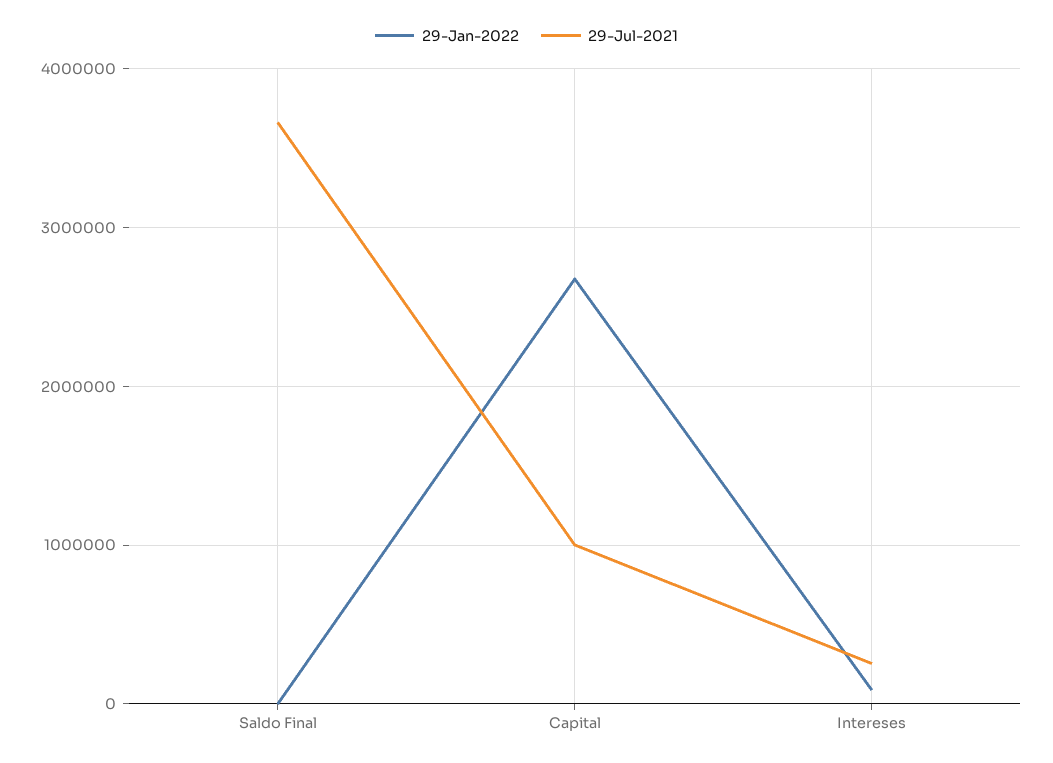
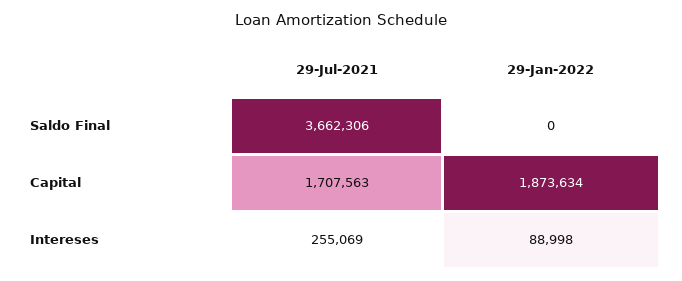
29-Jan-2022, Capital: 2700000 -> 1873634
29-Jul-2021, Capital: 1000000 -> 1707563

